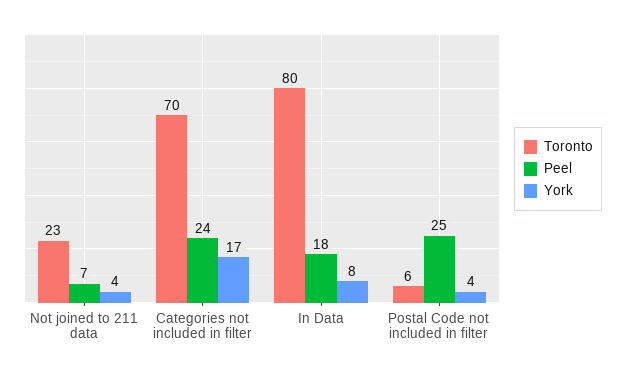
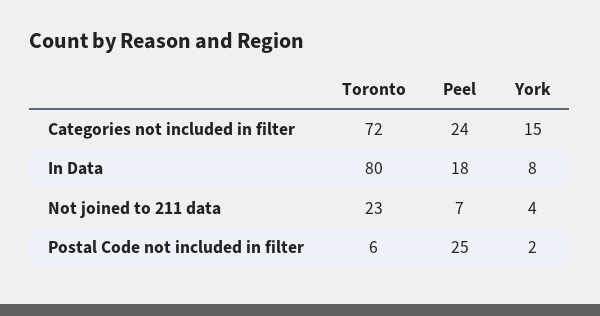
Toronto, Categories not included in filter: 70 -> 72
York, Categories not included in filter: 17 -> 15
York, Postal Code not included in filter: 4 -> 2

